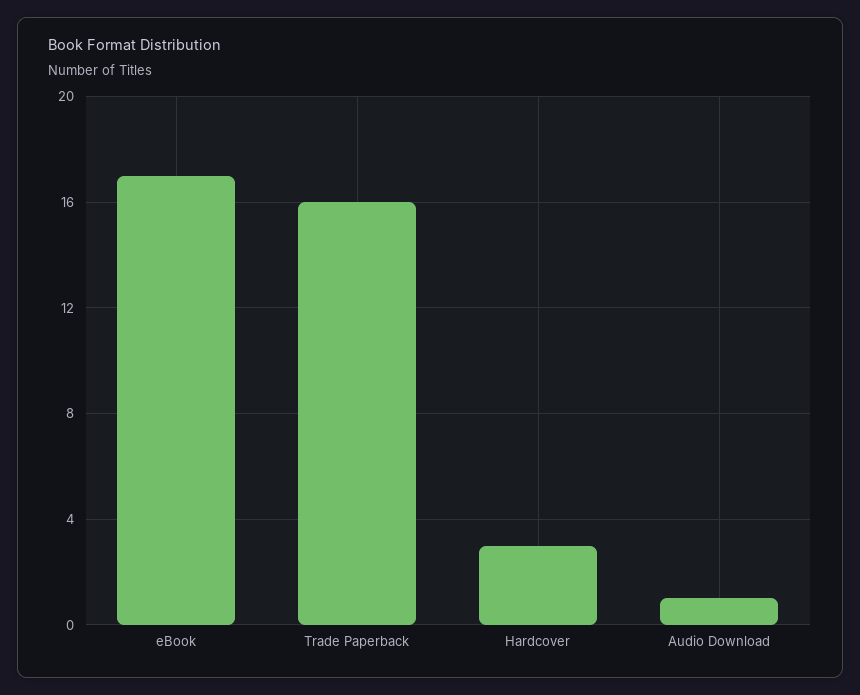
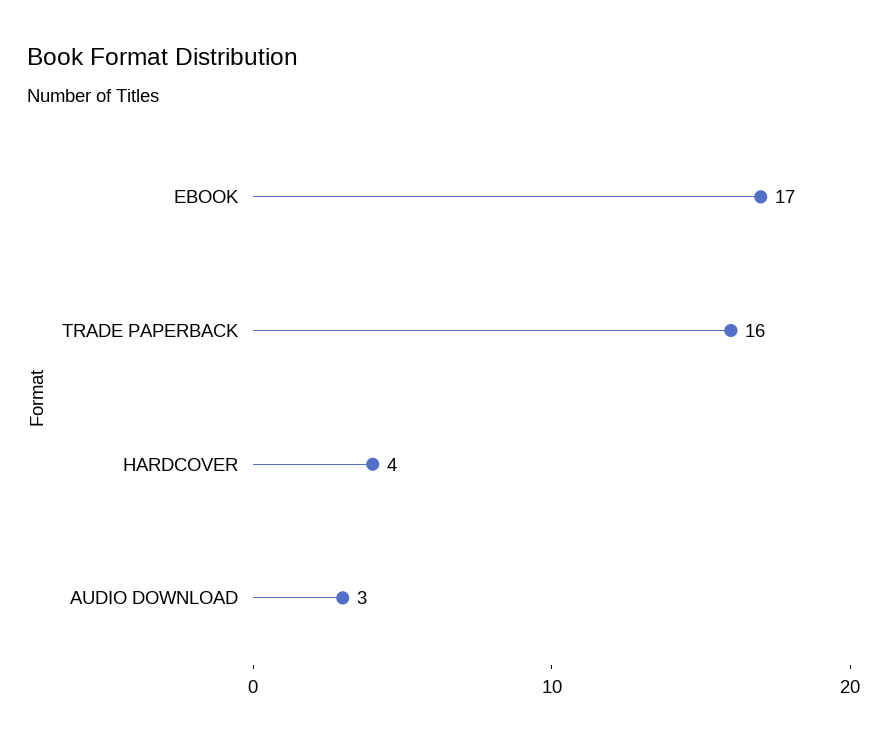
Hardcover: 3 -> 4
Audio Download: 1 -> 3

